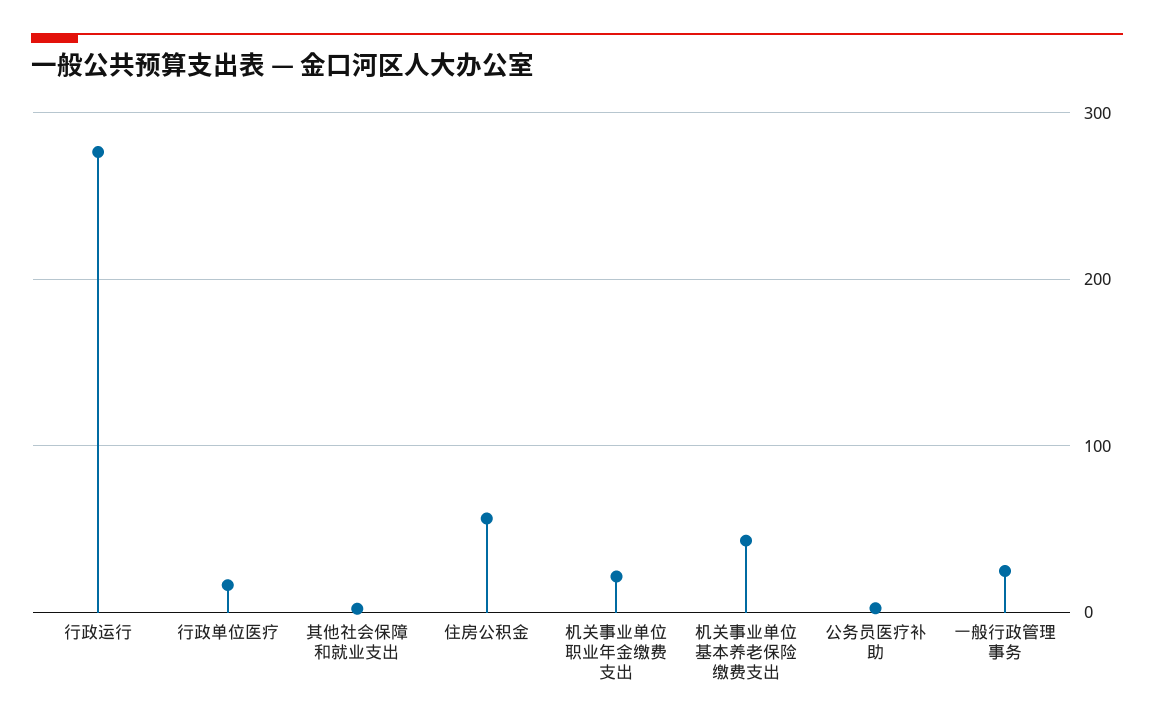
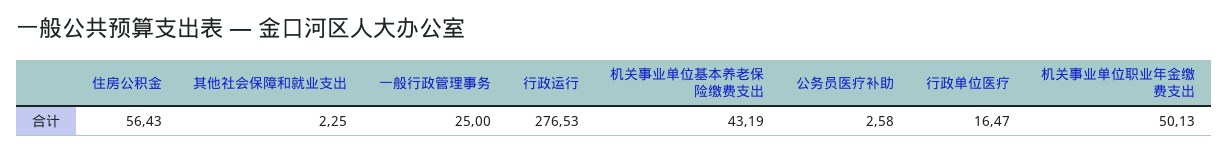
机关事业单位职业年金缴费支出: 20 -> 50.13

